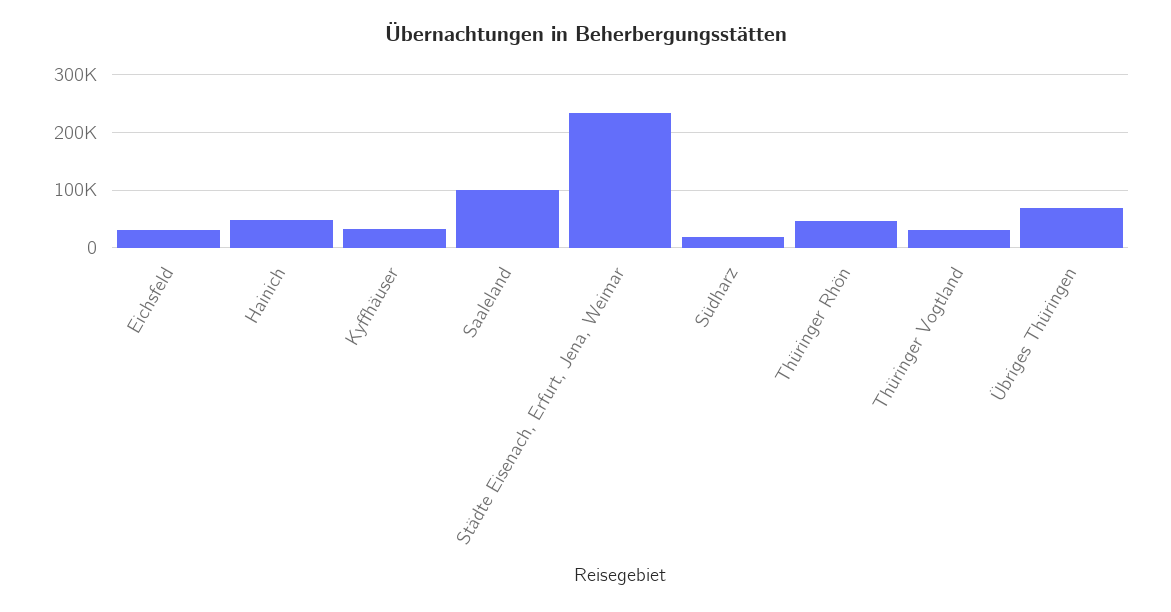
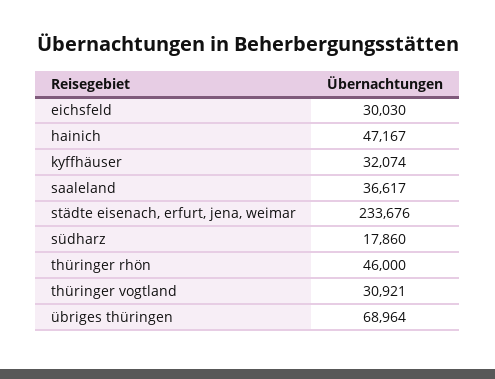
Saaleland: 100000 -> 36617

